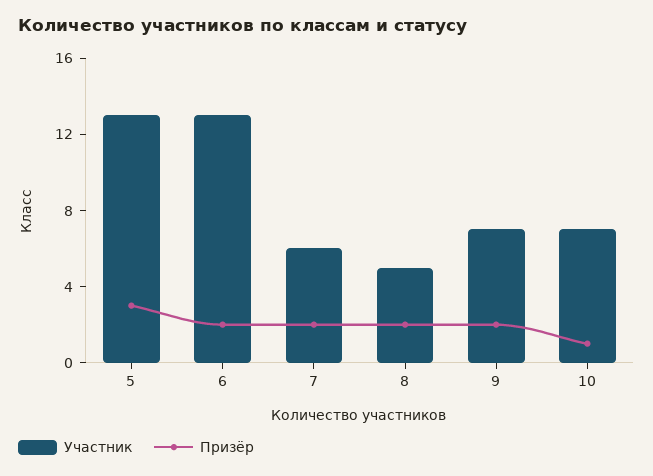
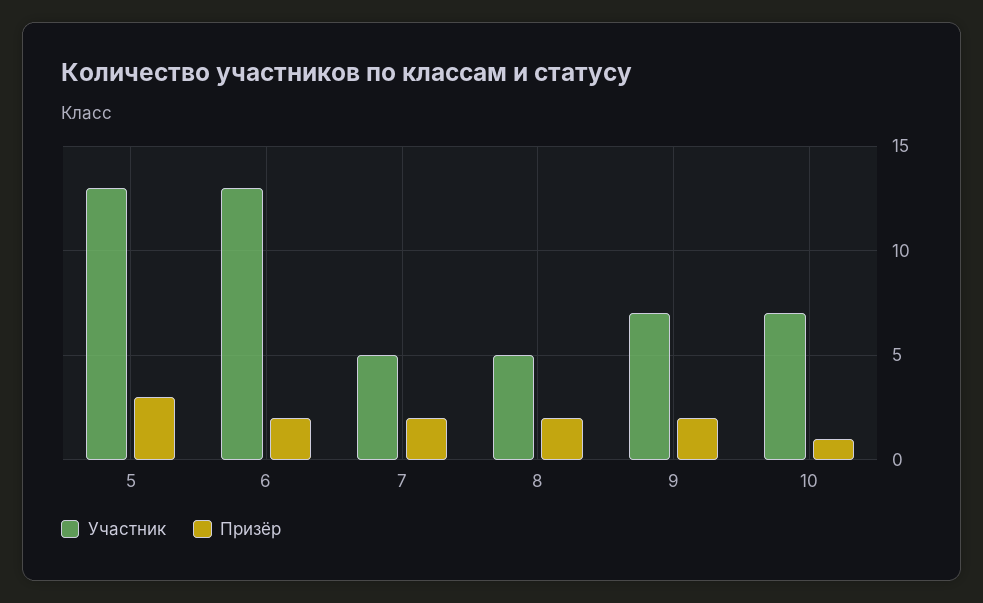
Участник, 7: 6 -> 5

